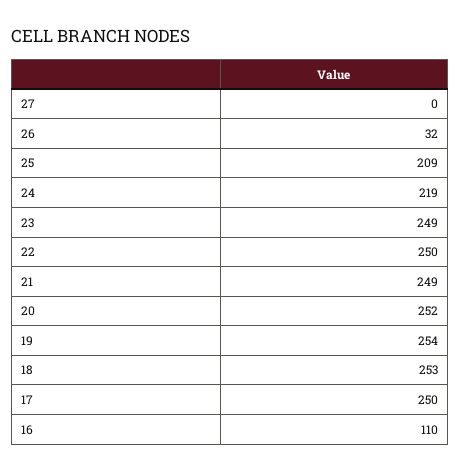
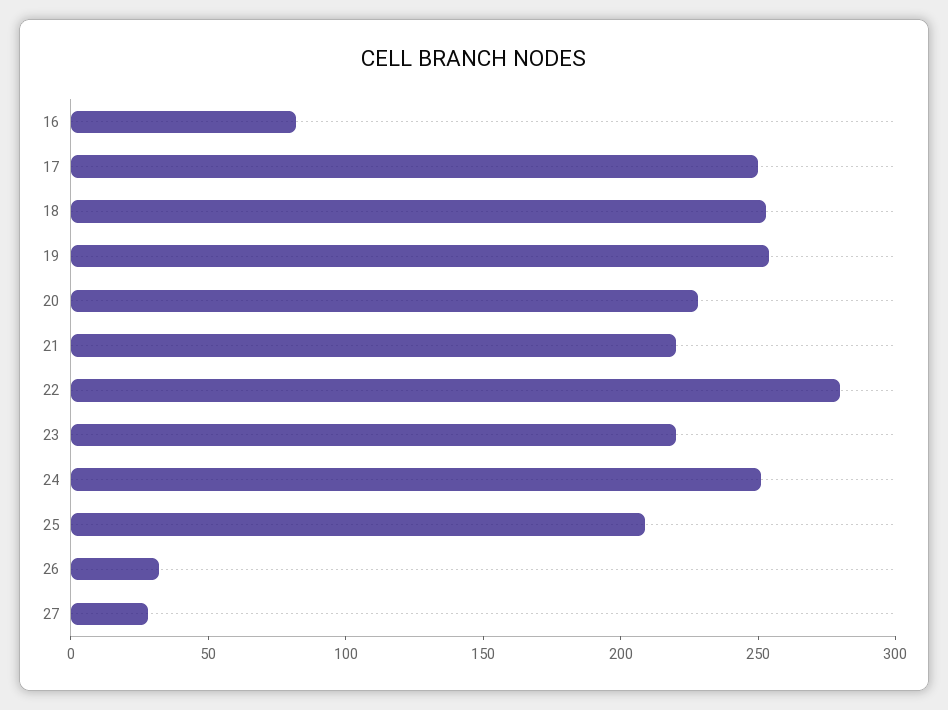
27: 0 -> 30
24: 219 -> 250
23: 249 -> 220
22: 250 -> 280
21: 249 -> 220
20: 252 -> 230
16: 110 -> 80

